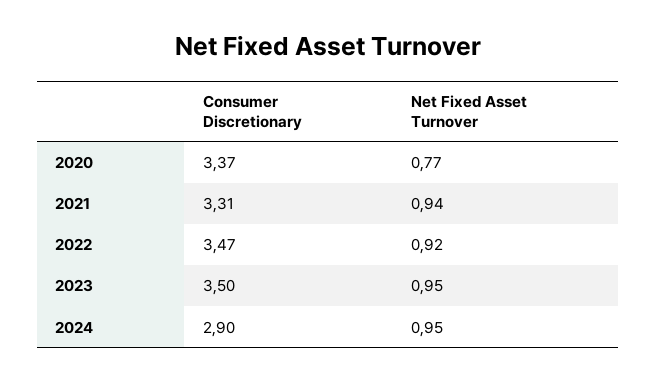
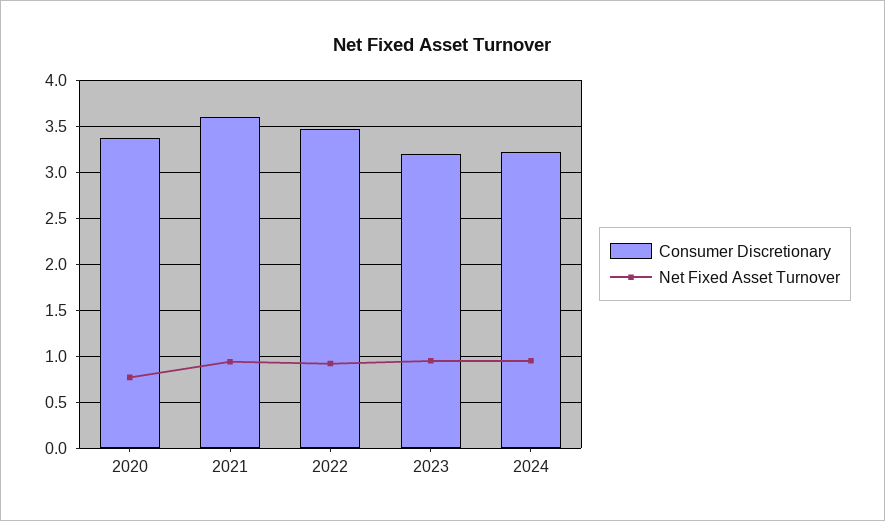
Consumer Discretionary, 2021: 3.31 -> 3.6
Consumer Discretionary, 2023: 3.5 -> 3.2
Consumer Discretionary, 2024: 2.9 -> 3.2

